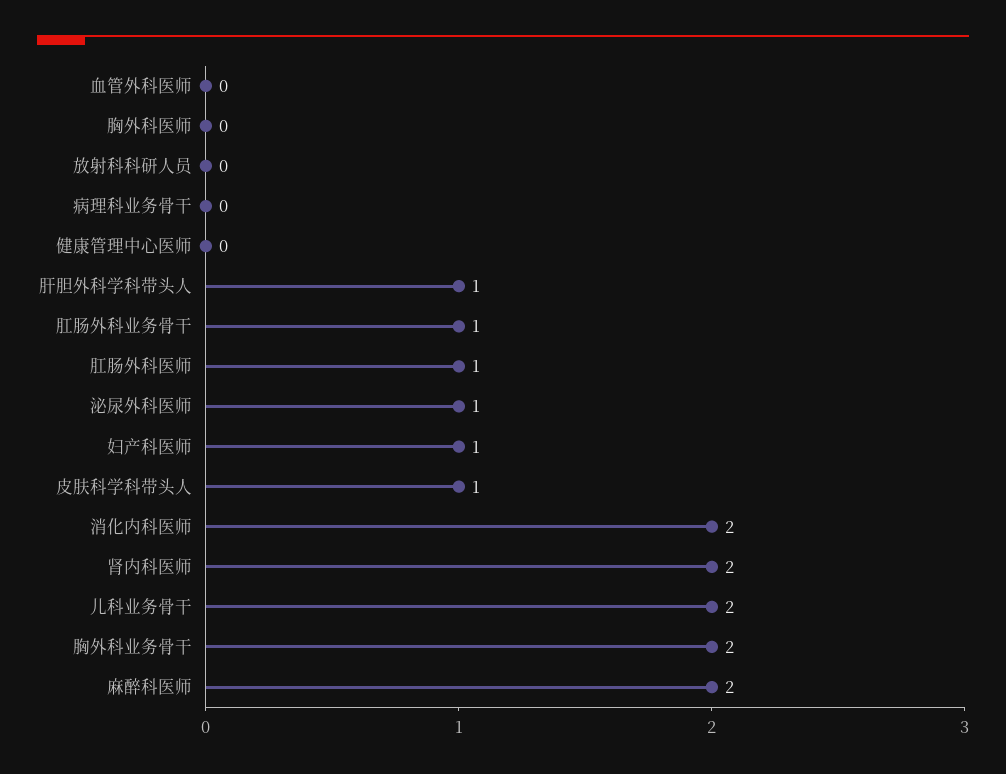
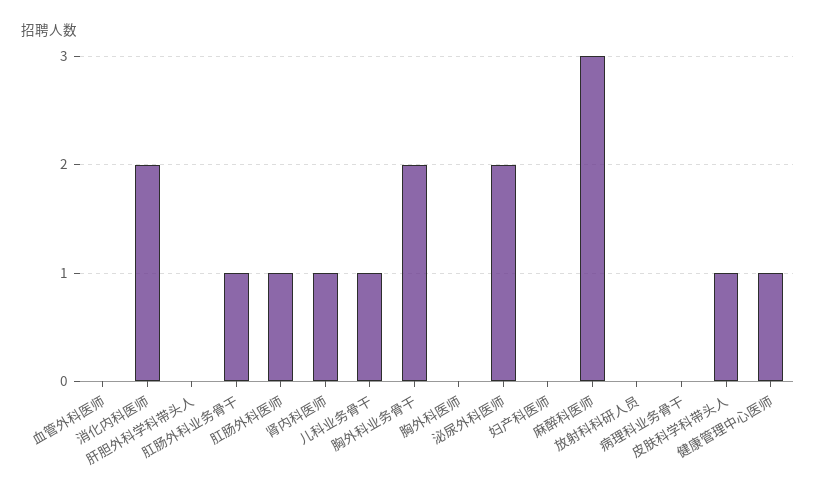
健康管理中心医师: 0 -> 1
肝胆外科学科带头人: 1 -> 0
泌尿外科医师: 1 -> 2
妇产科医师: 1 -> 0
肾内科医师: 2 -> 1
儿科业务骨干: 2 -> 1
麻醉科医师: 2 -> 3

